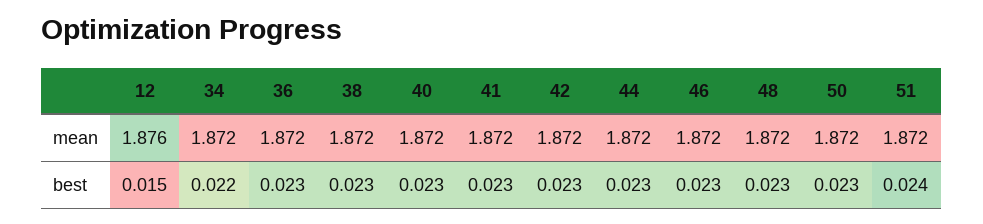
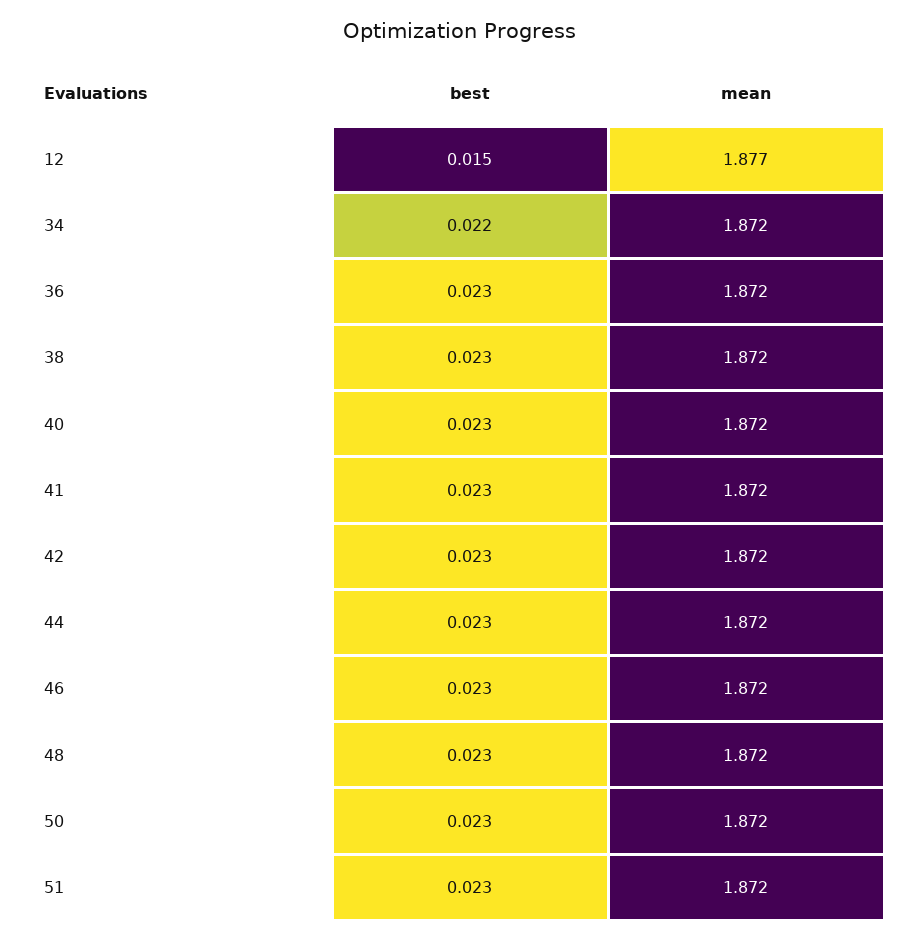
12, mean: 1.876 -> 1.877
51, best: 0.024 -> 0.023

